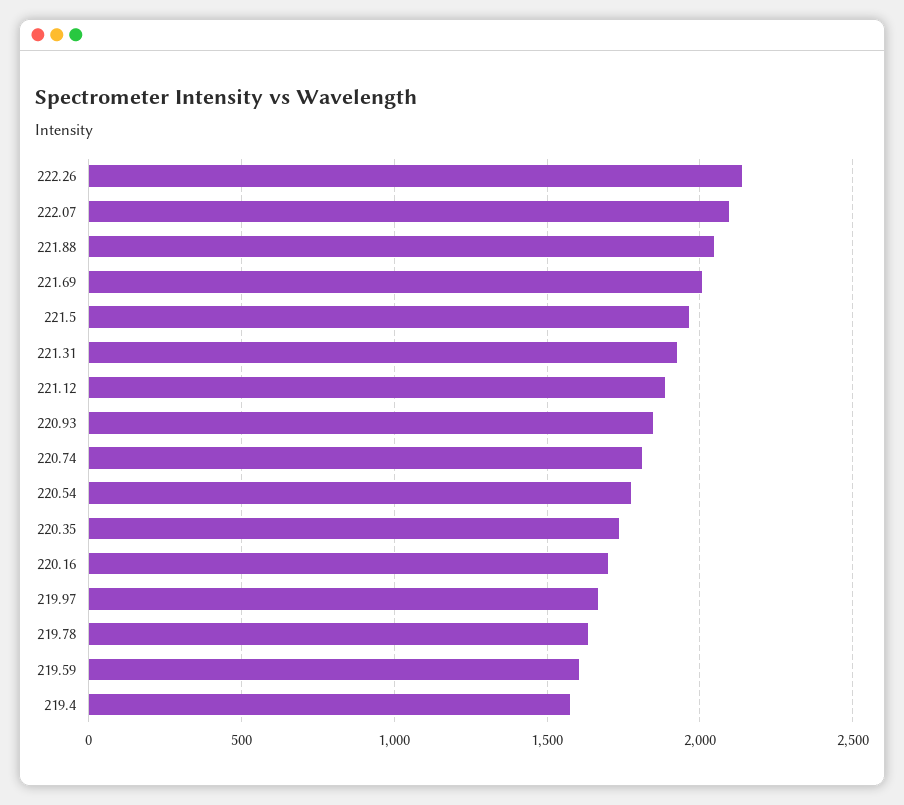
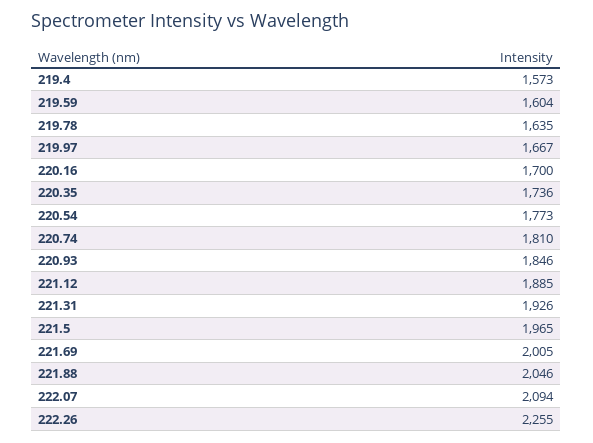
222.26: 2150 -> 2255

